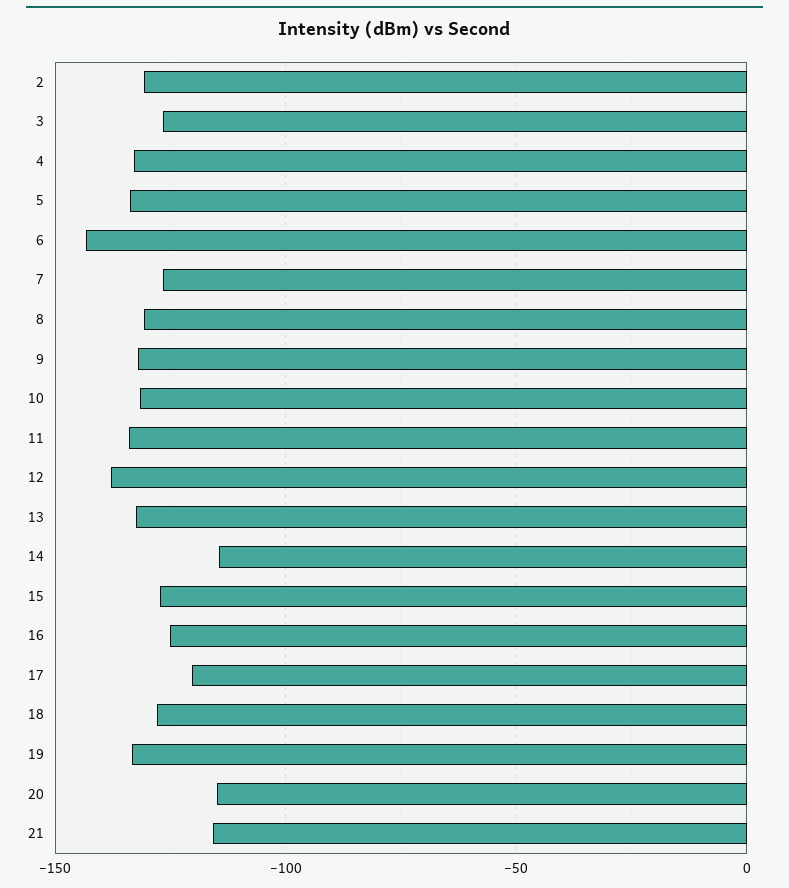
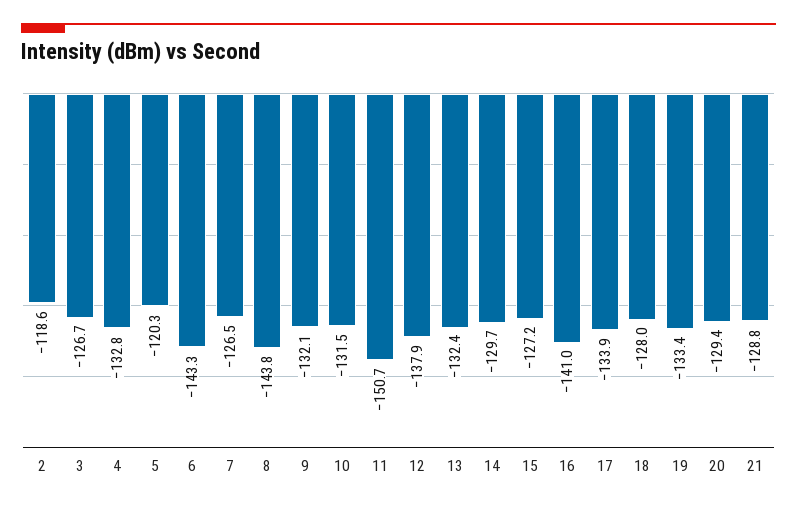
2: -130 -> -118.6
5: -135 -> -120.3
8: -130 -> -143.8
11: -135 -> -150.7
14: -115 -> -129.7
16: -125 -> -141
17: -120 -> -133.9
20: -115 -> -129.4
21: -115 -> -128.8

